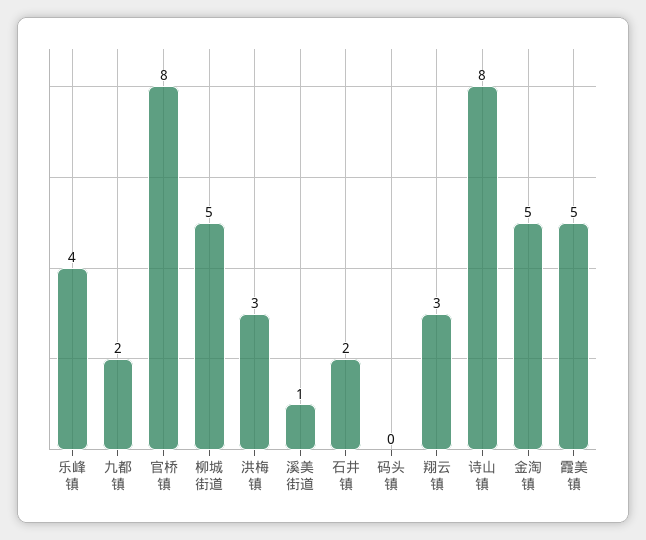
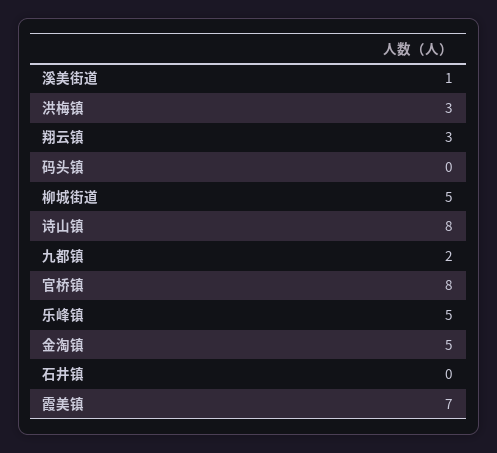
乐峰镇: 4 -> 5
石井镇: 2 -> 0
霞美镇: 5 -> 7

